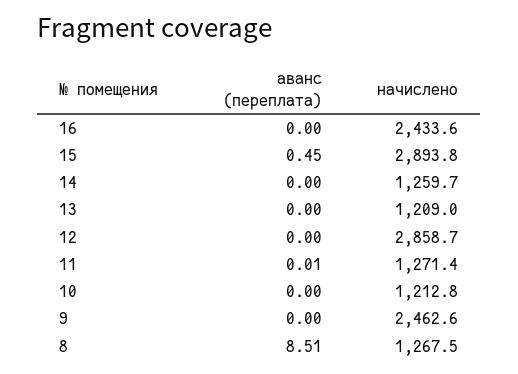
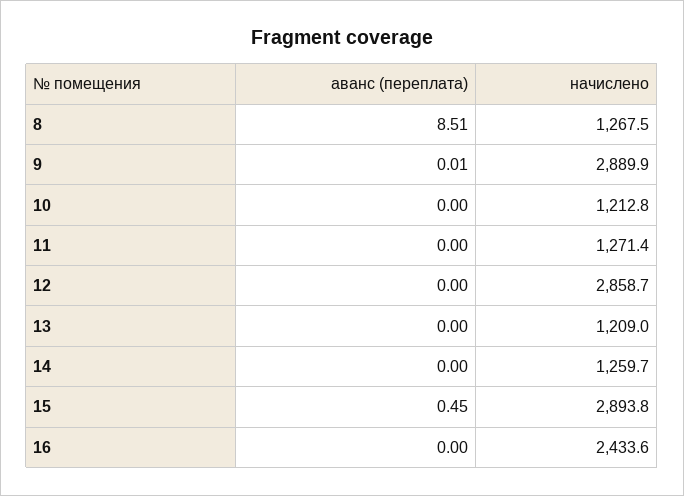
аванс (переплата), 11: 0.01 -> 0
аванс (переплата), 9: 0 -> 0.01
начислено, 9: 2462.6 -> 2889.9

